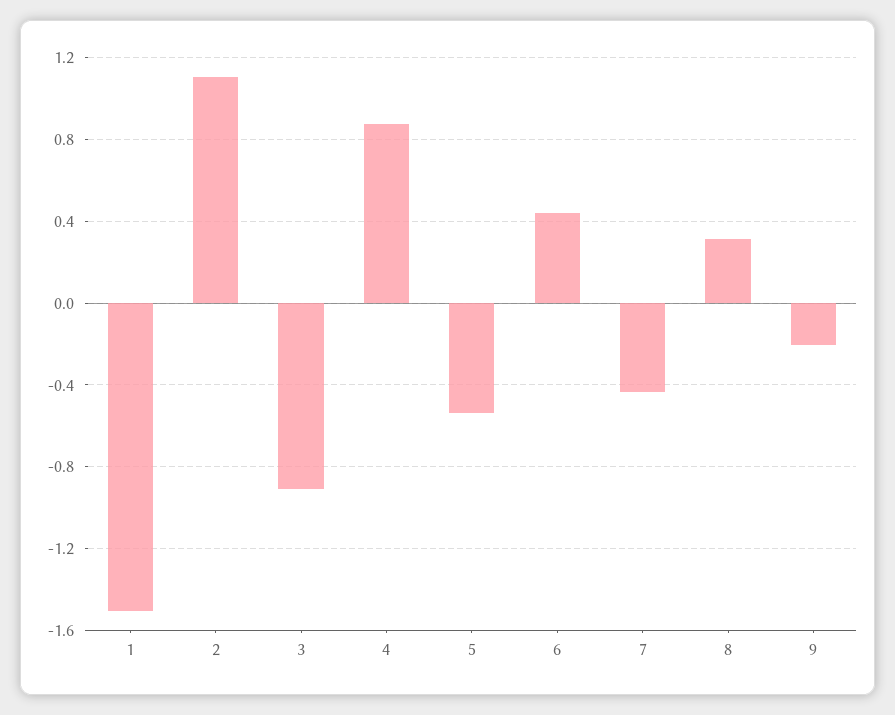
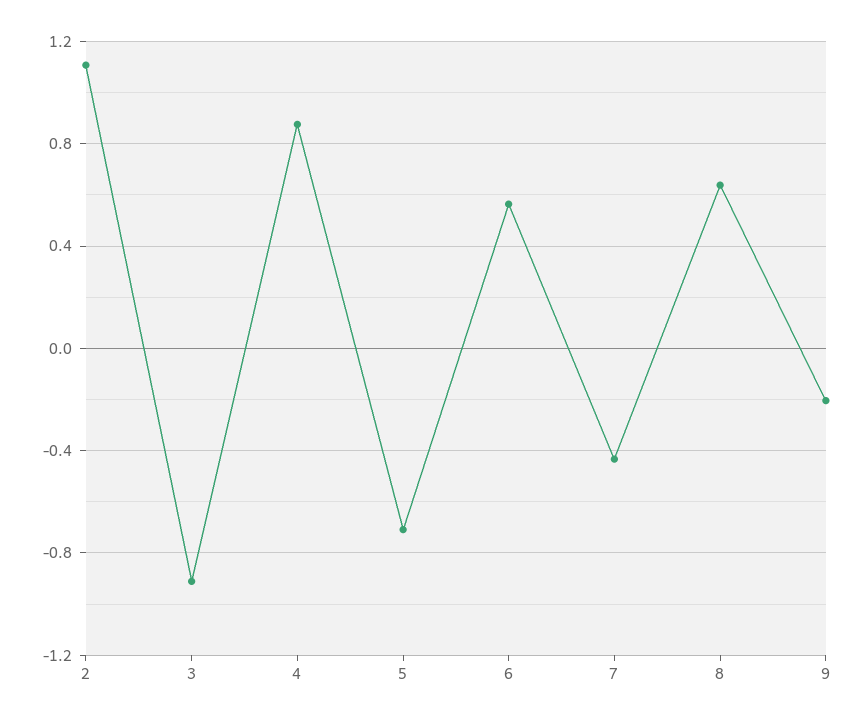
1: -1.5 -> none
5: -0.55 -> -0.7
6: 0.45 -> 0.55
8: 0.3 -> 0.65

